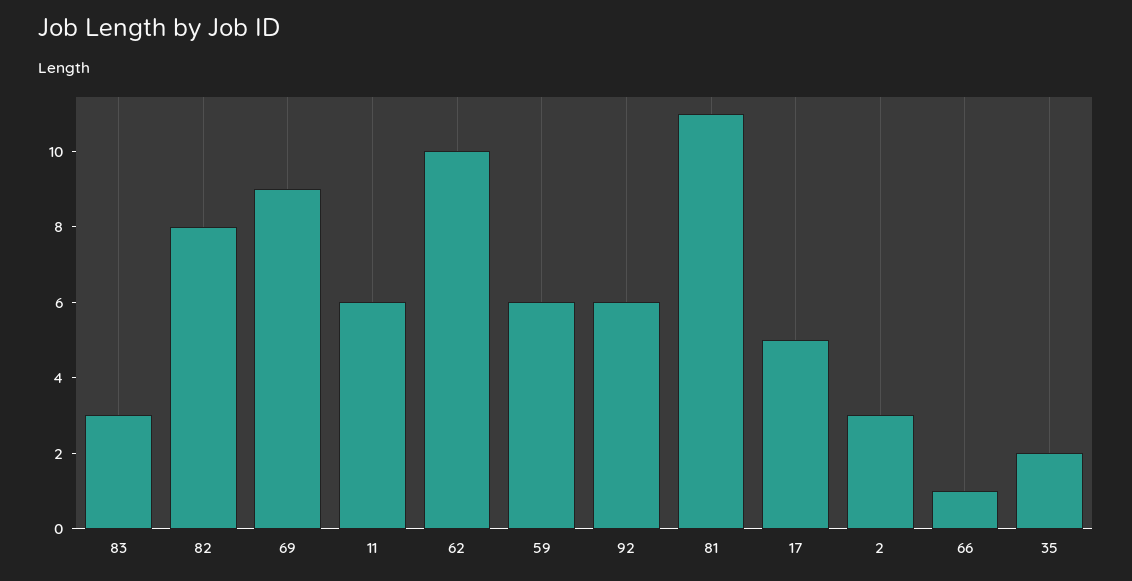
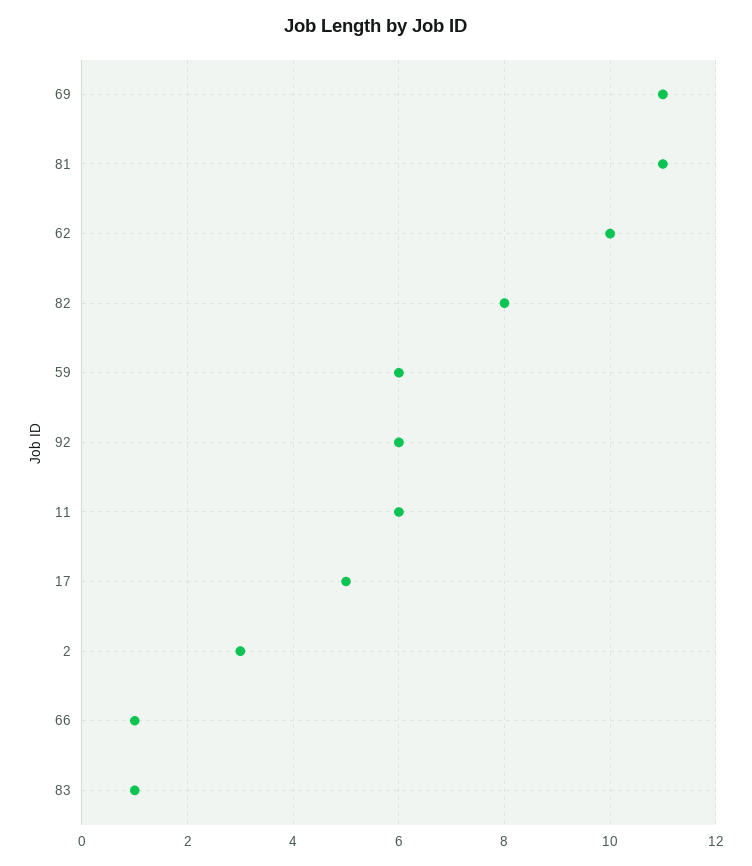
83: 3 -> 1
69: 9 -> 11
35: 2 -> none

